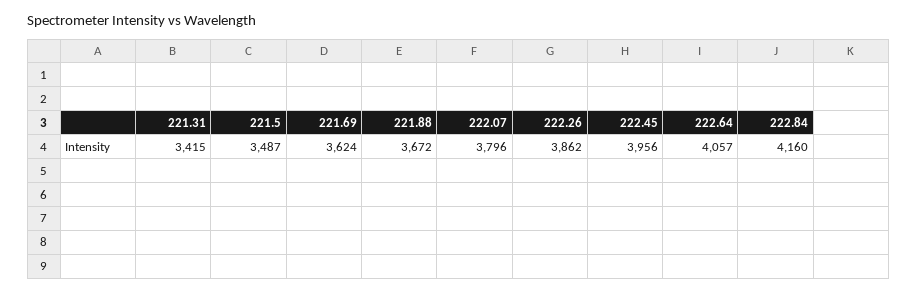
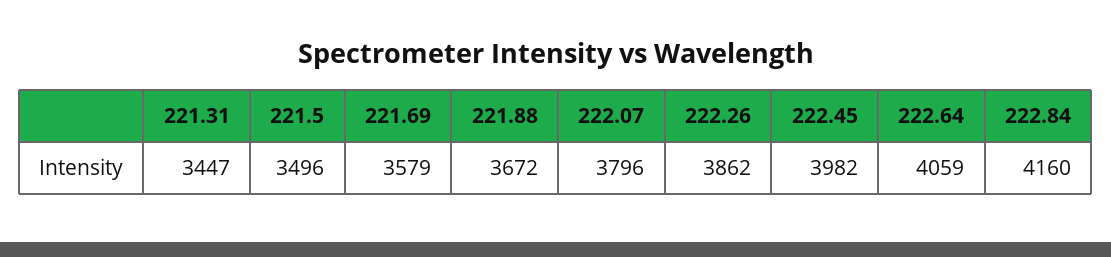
221.31: 3415 -> 3447
221.5: 3487 -> 3496
221.69: 3624 -> 3579
222.45: 3956 -> 3982
222.64: 4057 -> 4059

